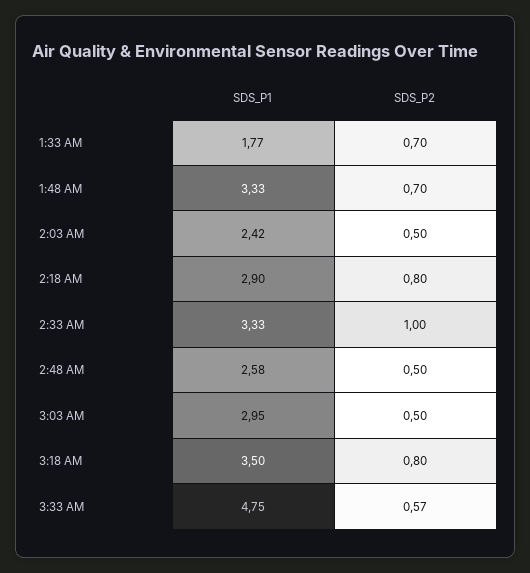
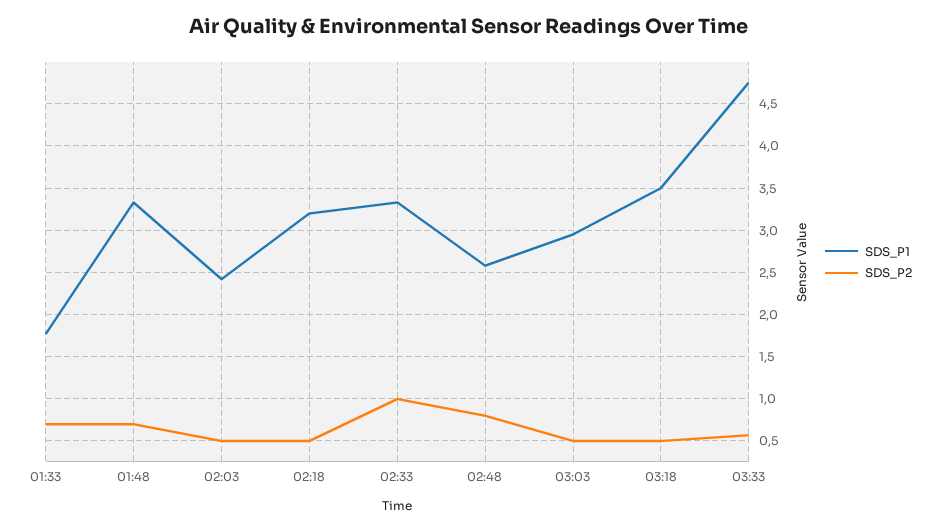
SDS_P1, 2:18 AM: 2.9 -> 3.2
SDS_P2, 2:18 AM: 0.8 -> 0.5
SDS_P2, 2:48 AM: 0.5 -> 0.8
SDS_P2, 3:18 AM: 0.8 -> 0.5

